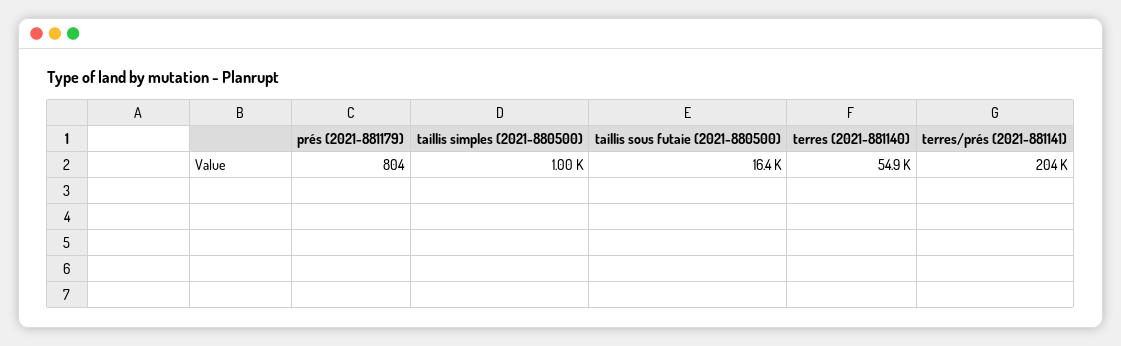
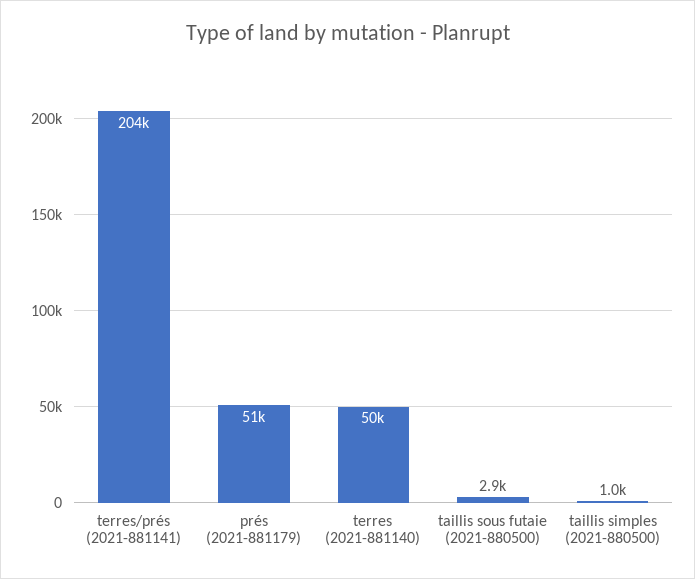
prés (2021-881179): 804 -> 51000
taillis sous futaie (2021-880500): 16400 -> 2900
terres (2021-881140): 54900 -> 50000

